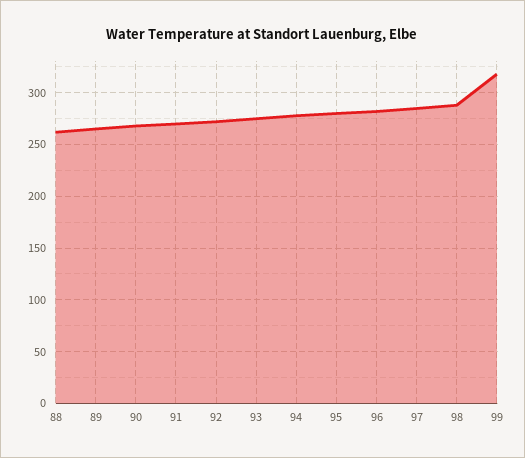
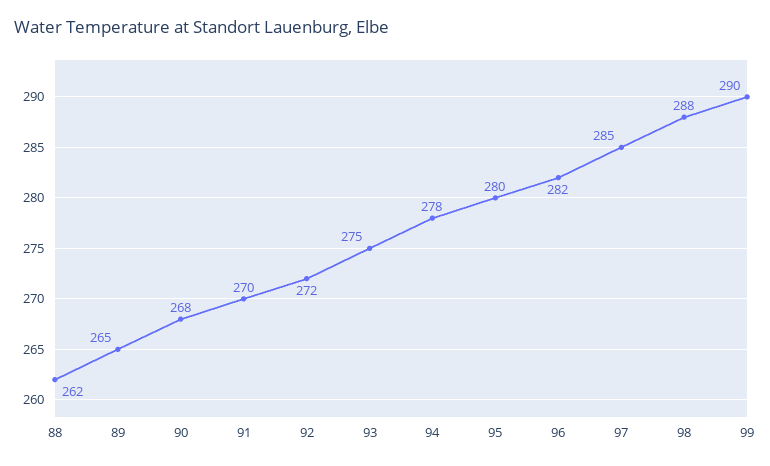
99: 320 -> 290

